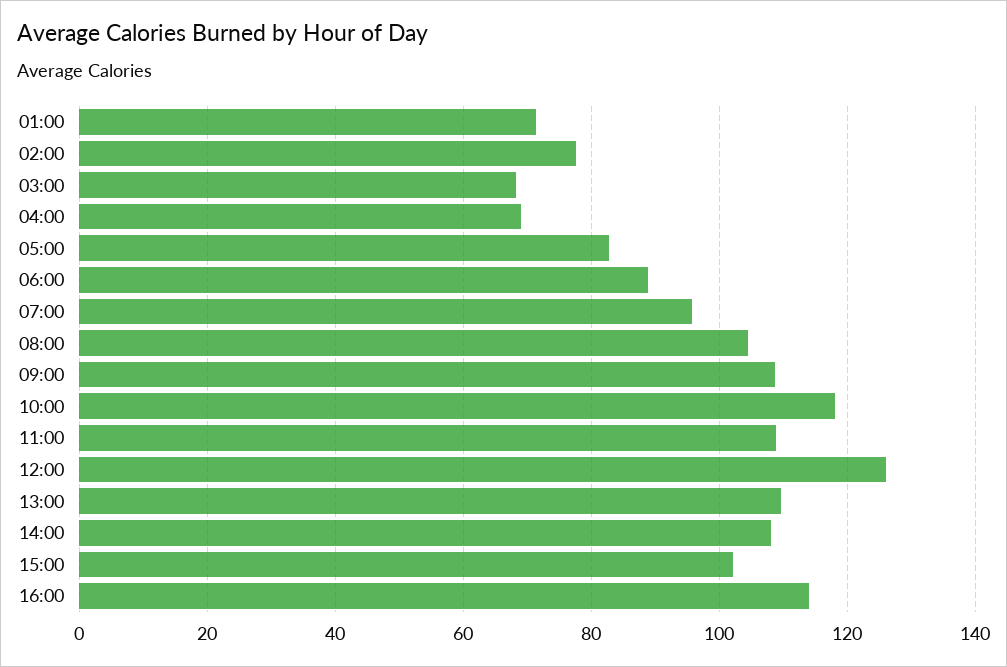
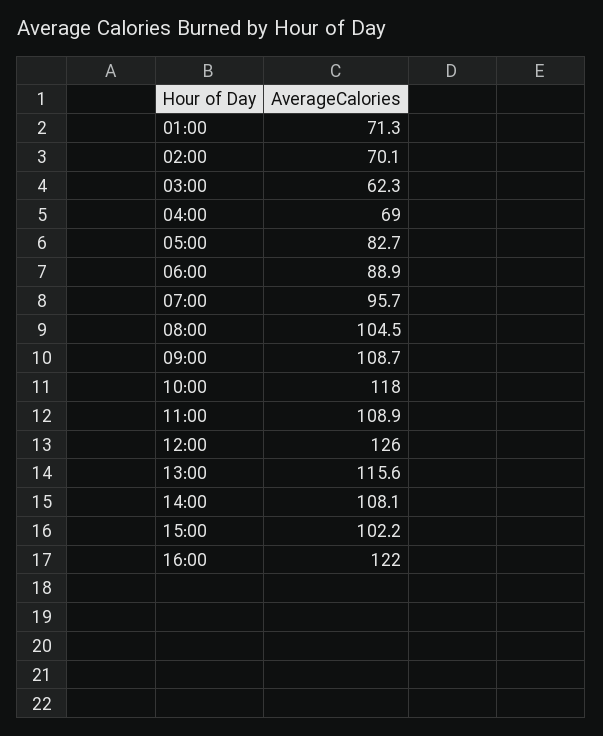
02:00: 78 -> 70.1
03:00: 68 -> 62.3
13:00: 110 -> 115.6
16:00: 114 -> 122

